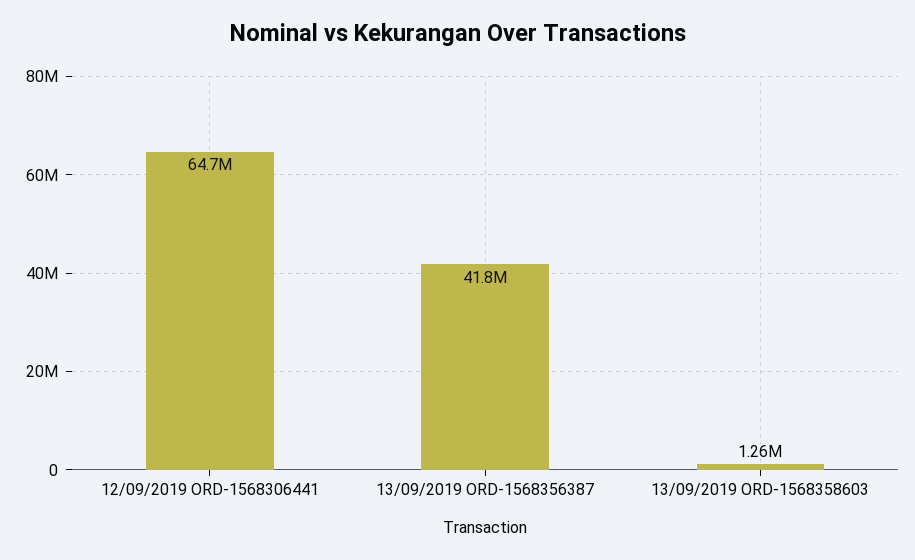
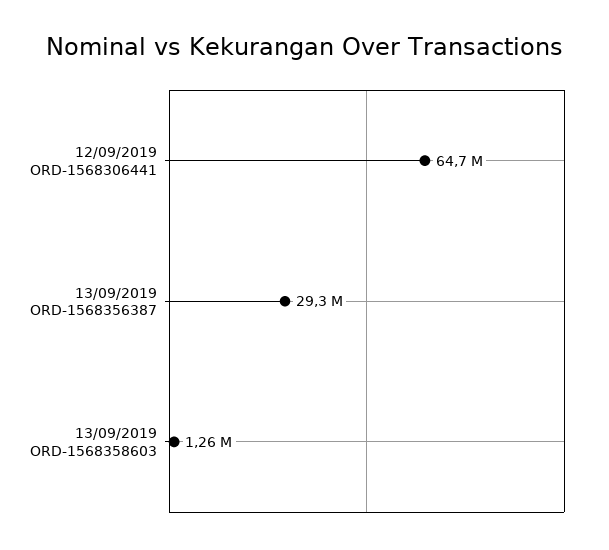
13/09/2019 ORD-1568356387: 41800000 -> 29300000

